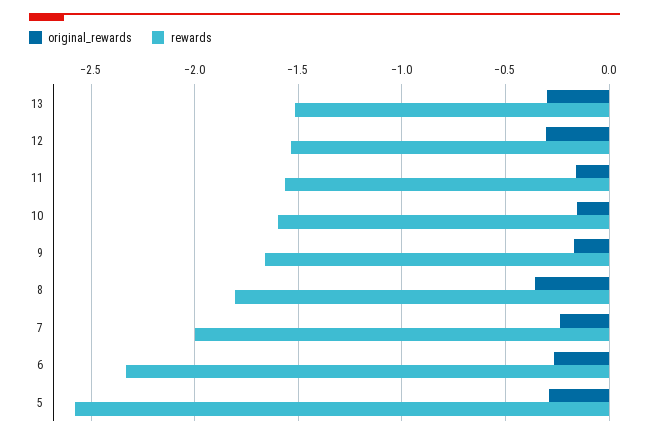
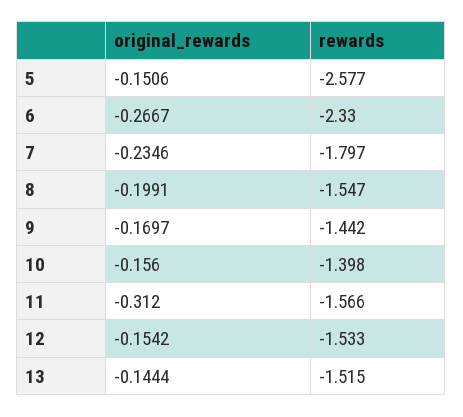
original_rewards, 13: -0.3 -> -0.1444
original_rewards, 12: -0.3 -> -0.1542
original_rewards, 11: -0.15 -> -0.312
rewards, 10: -1.6 -> -1.398
rewards, 9: -1.65 -> -1.442
original_rewards, 8: -0.35 -> -0.1991
rewards, 8: -1.8 -> -1.547
rewards, 7: -2 -> -1.797
original_rewards, 5: -0.3 -> -0.1506

